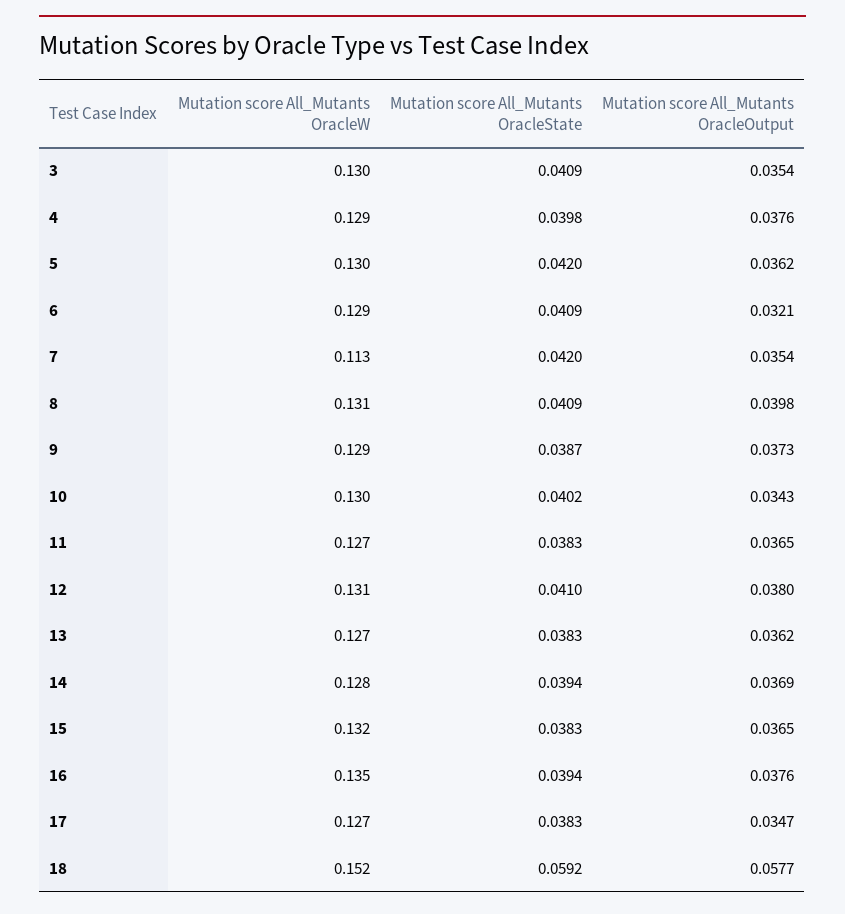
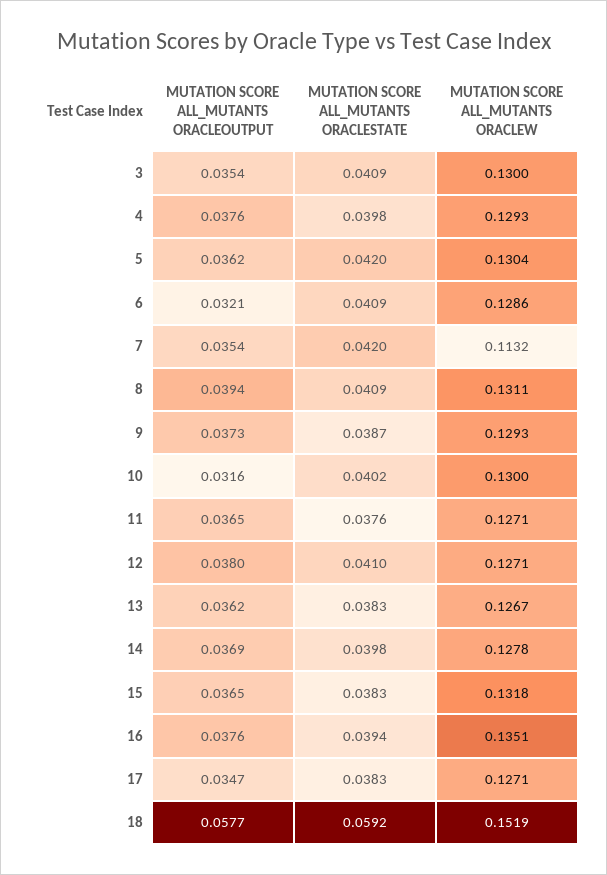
Mutation score All_Mutants OracleOutput, 8: 0.0398 -> 0.0394
Mutation score All_Mutants OracleOutput, 10: 0.0343 -> 0.0316
Mutation score All_Mutants OracleState, 11: 0.0383 -> 0.0376
Mutation score All_Mutants OracleW, 12: 0.131 -> 0.1271
Mutation score All_Mutants OracleState, 14: 0.0394 -> 0.0398

